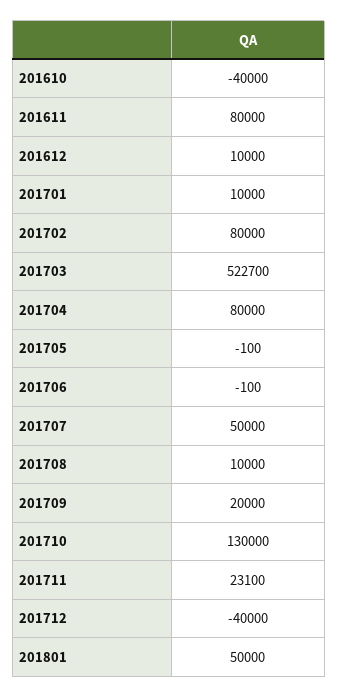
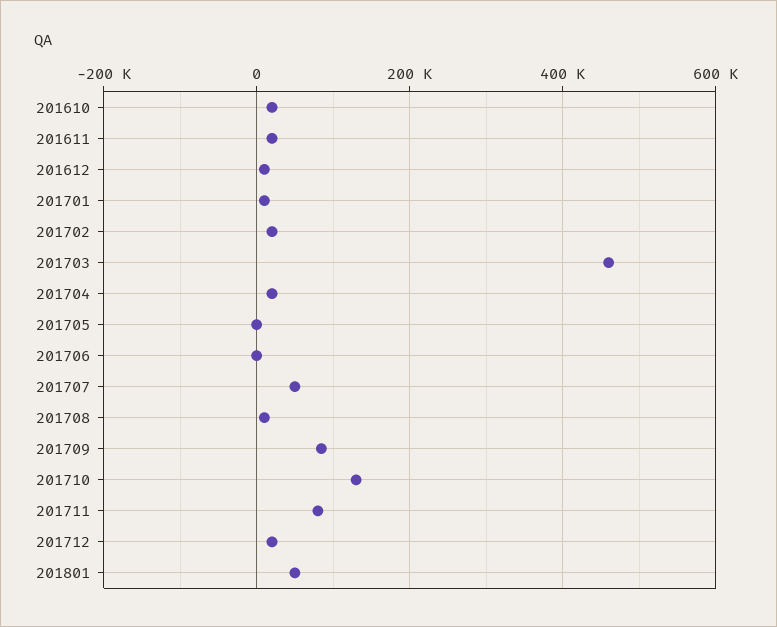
201610: -40000 -> 20000
201611: 80000 -> 20000
201702: 80000 -> 20000
201703: 522700 -> 460000
201704: 80000 -> 20000
201709: 20000 -> 80000
201711: 23100 -> 80000
201712: -40000 -> 20000

